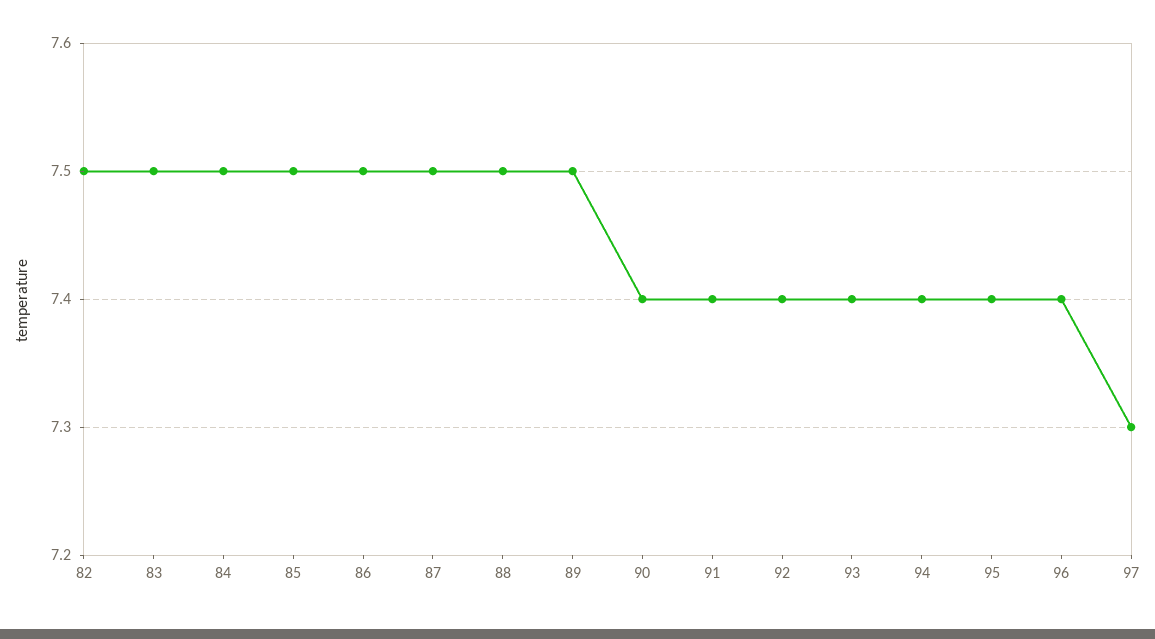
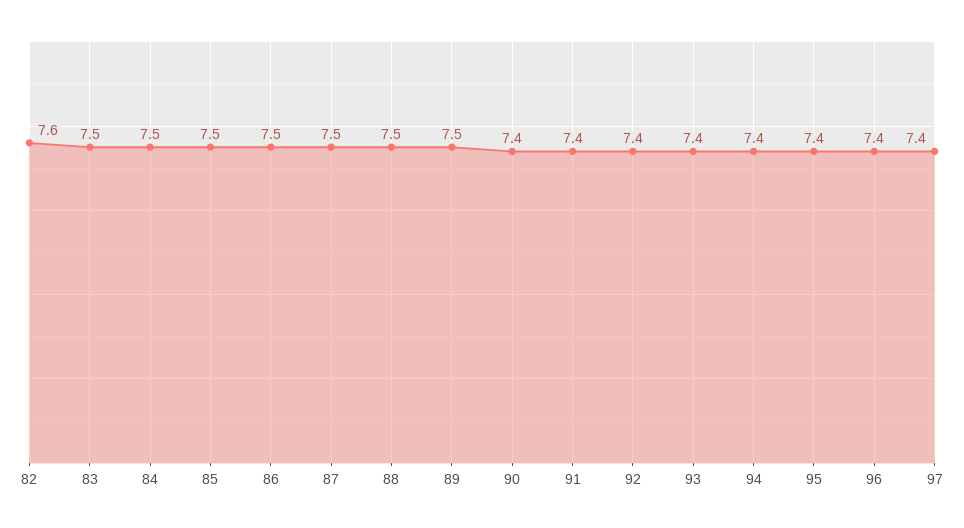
82: 7.5 -> 7.6
97: 7.3 -> 7.4

